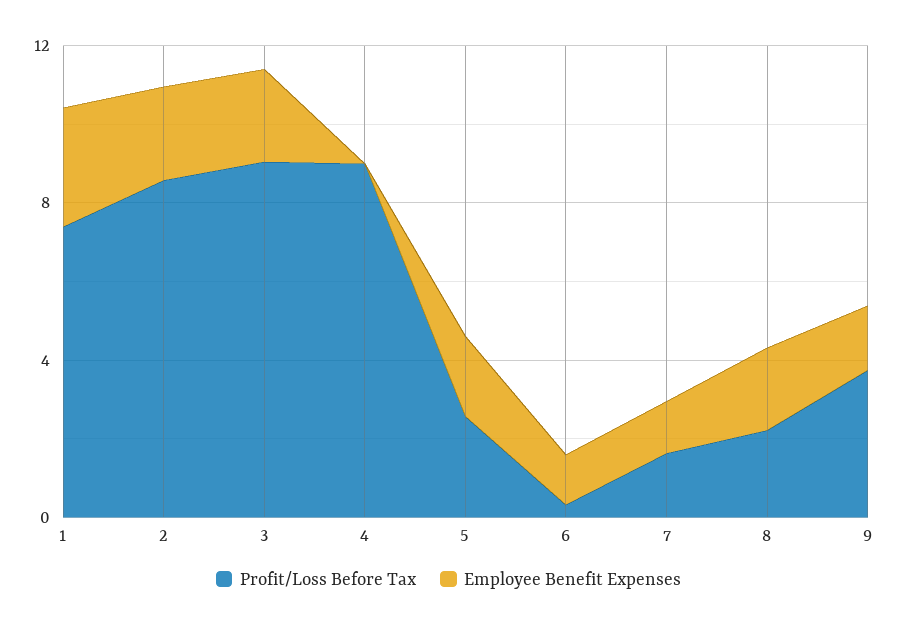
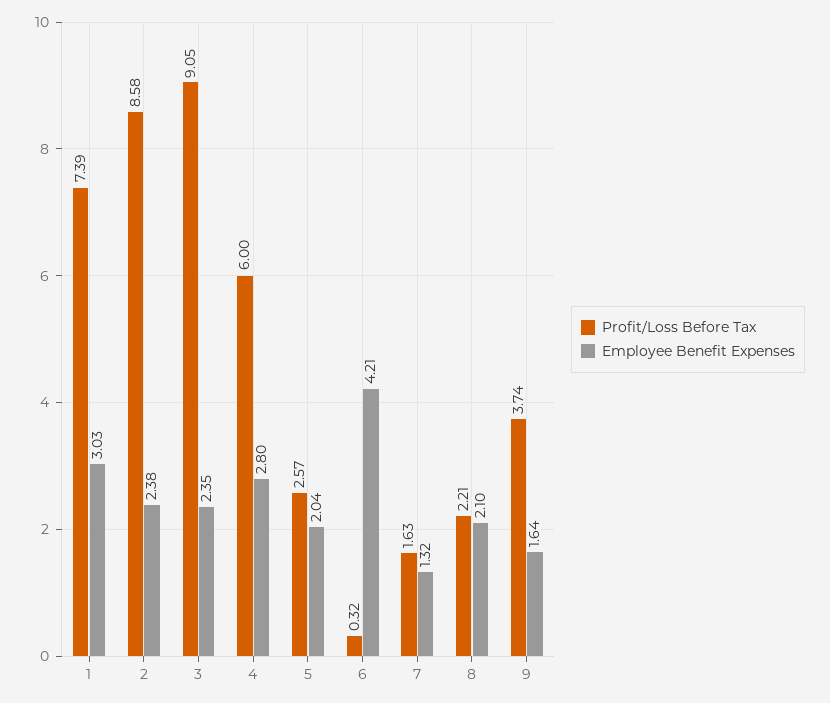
Profit/Loss Before Tax, 4: 9 -> 6
Employee Benefit Expenses, 4: 0 -> 2.8
Employee Benefit Expenses, 6: 1 -> 4.21

